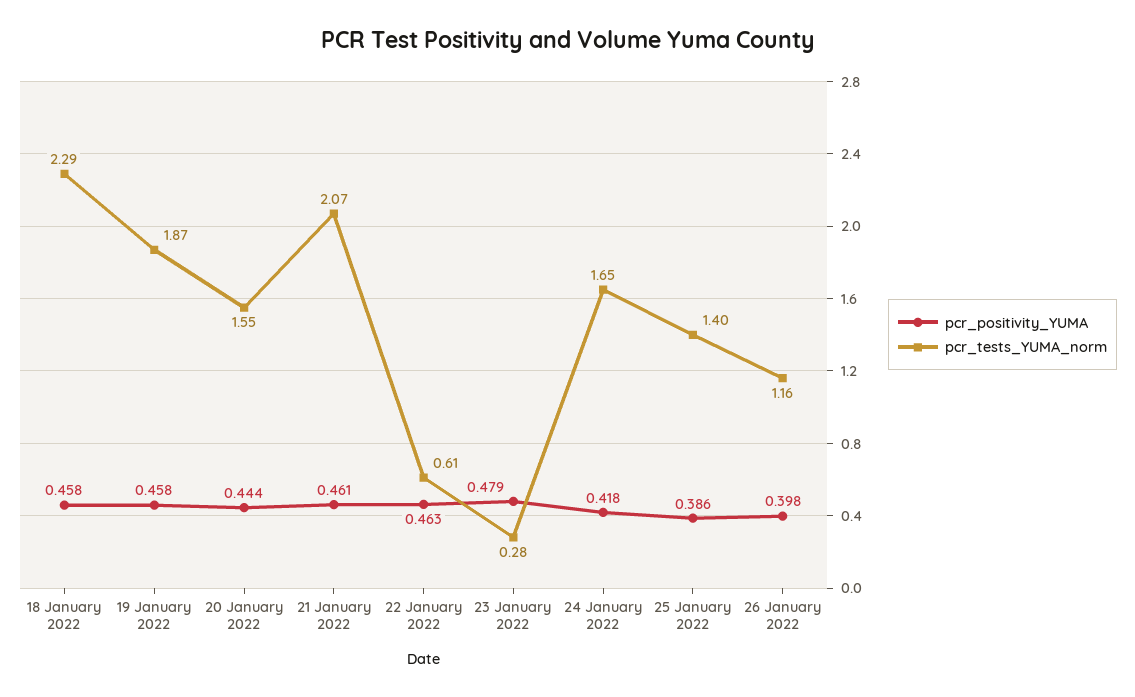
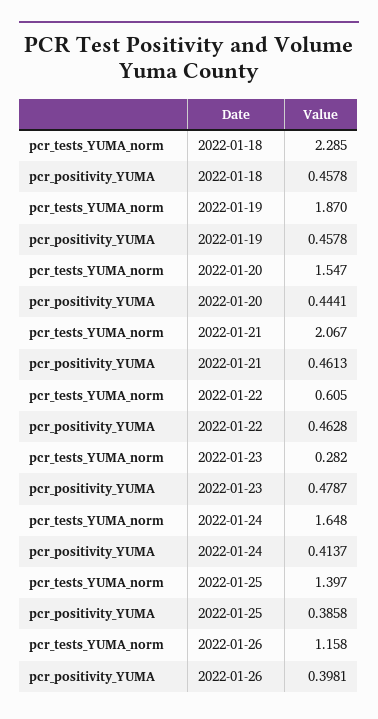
pcr_positivity_YUMA, 24 January 2022: 0.418 -> 0.4137

